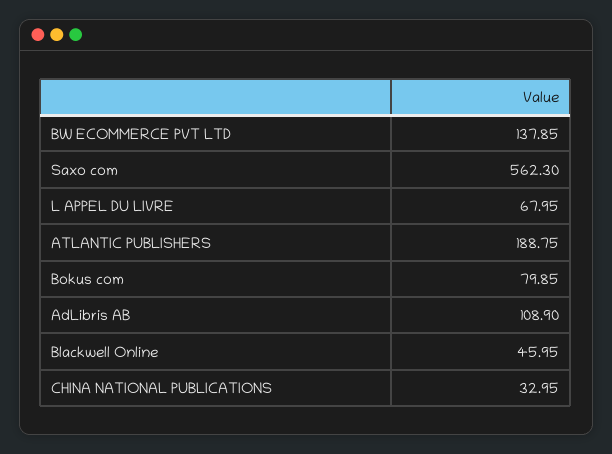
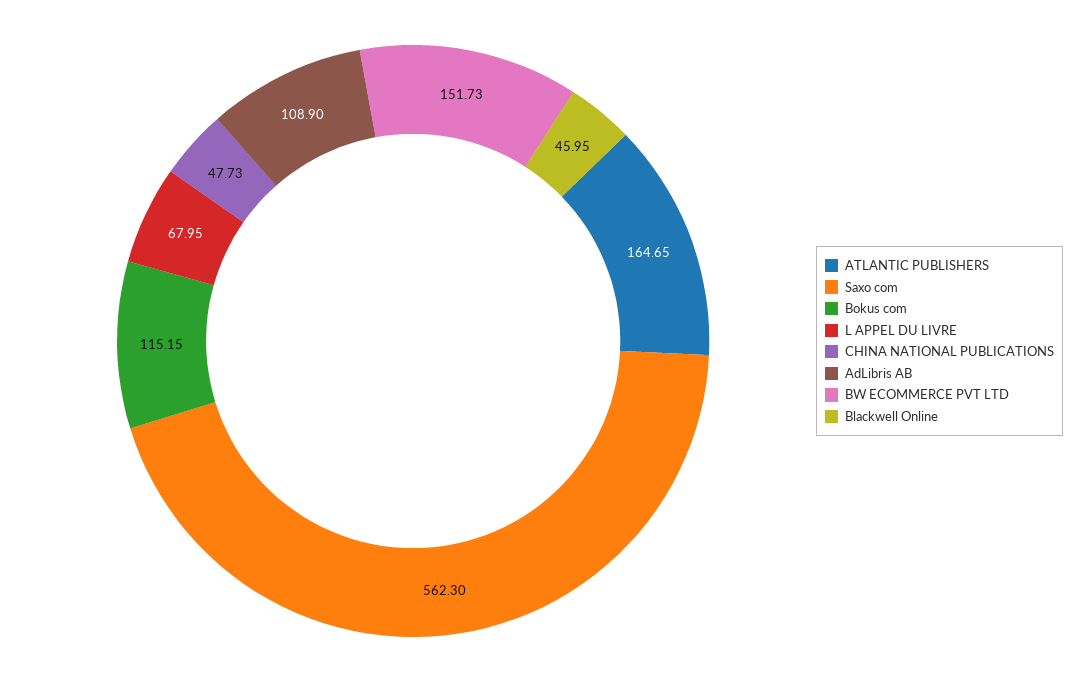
BW ECOMMERCE PVT LTD: 137.85 -> 151.73
ATLANTIC PUBLISHERS: 188.75 -> 164.65
Bokus com: 79.85 -> 115.15
CHINA NATIONAL PUBLICATIONS: 32.95 -> 47.73

